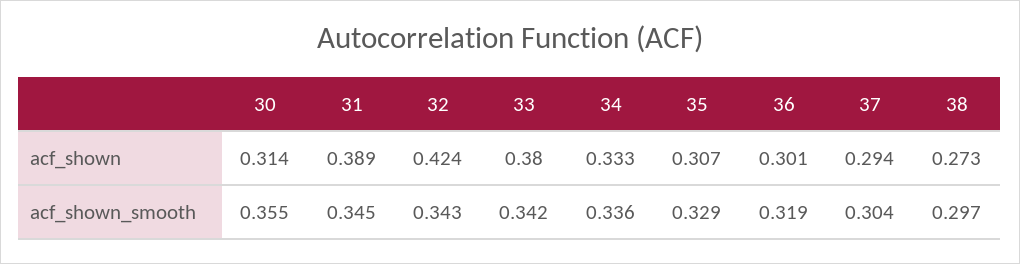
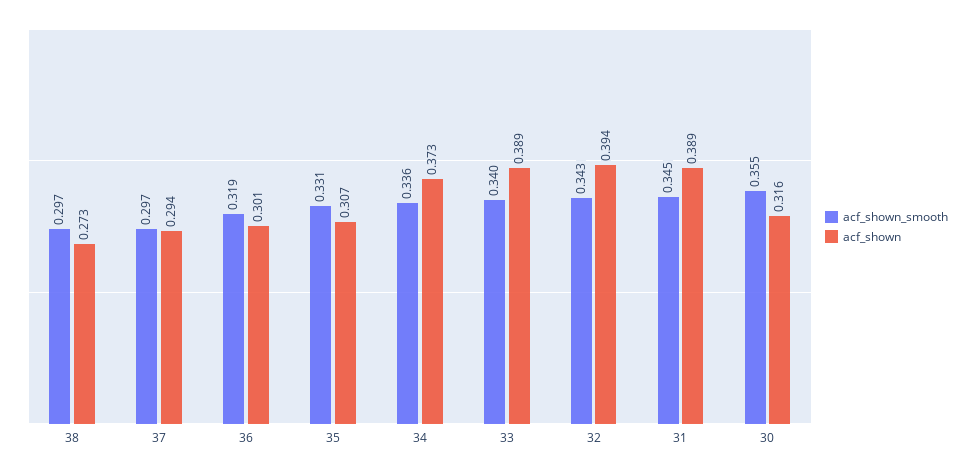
acf_shown, 30: 0.314 -> 0.316
acf_shown, 32: 0.424 -> 0.394
acf_shown, 33: 0.38 -> 0.389
acf_shown, 34: 0.333 -> 0.373
acf_shown_smooth, 33: 0.342 -> 0.34
acf_shown_smooth, 35: 0.329 -> 0.331
acf_shown_smooth, 37: 0.304 -> 0.297

